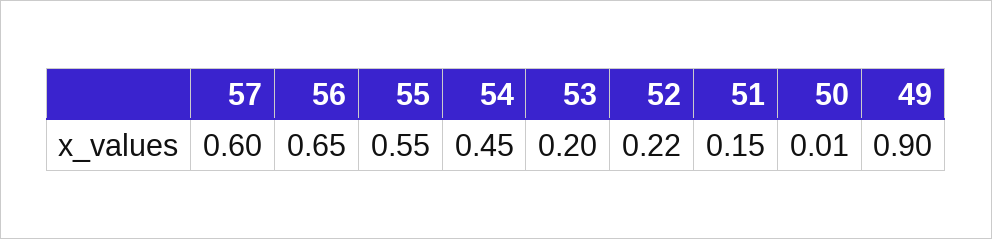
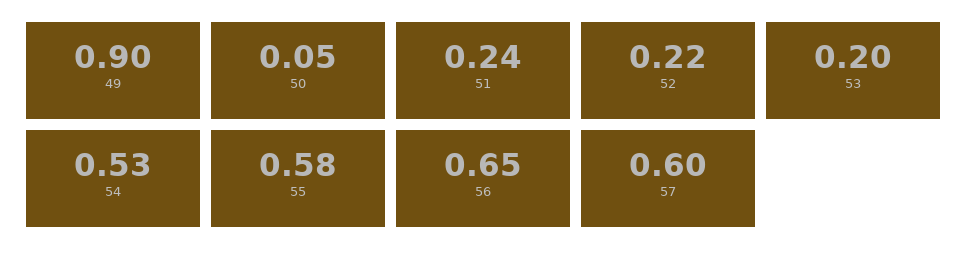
55: 0.55 -> 0.58
54: 0.45 -> 0.53
51: 0.15 -> 0.24
50: 0.01 -> 0.05

